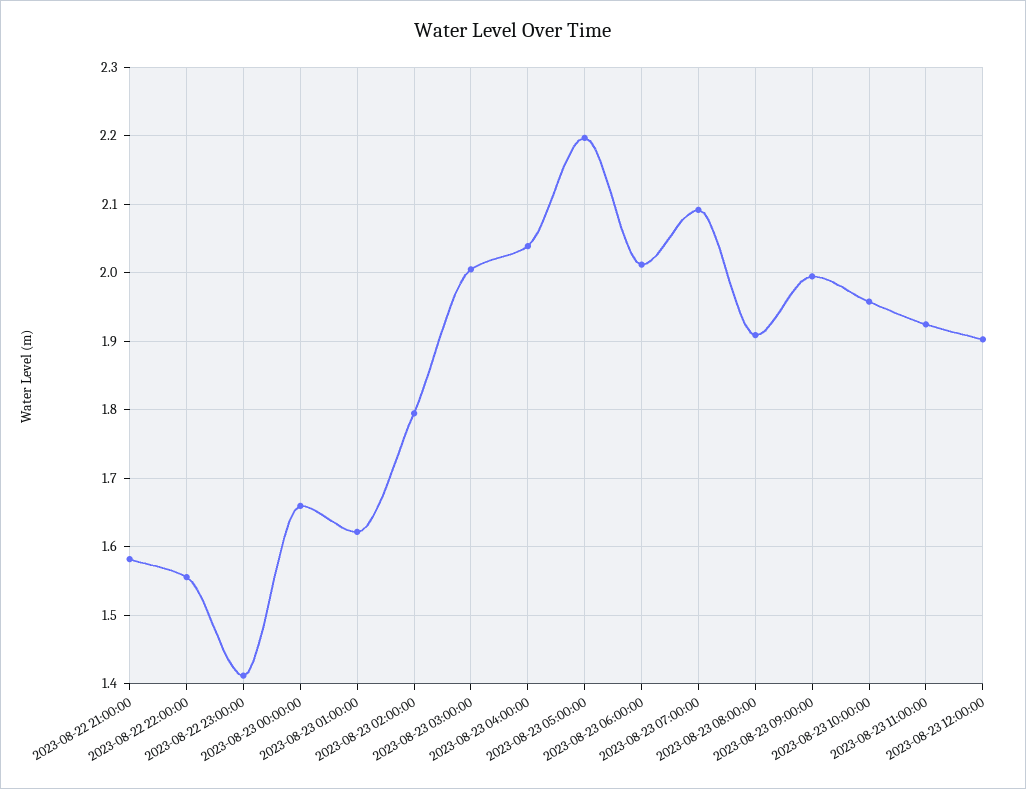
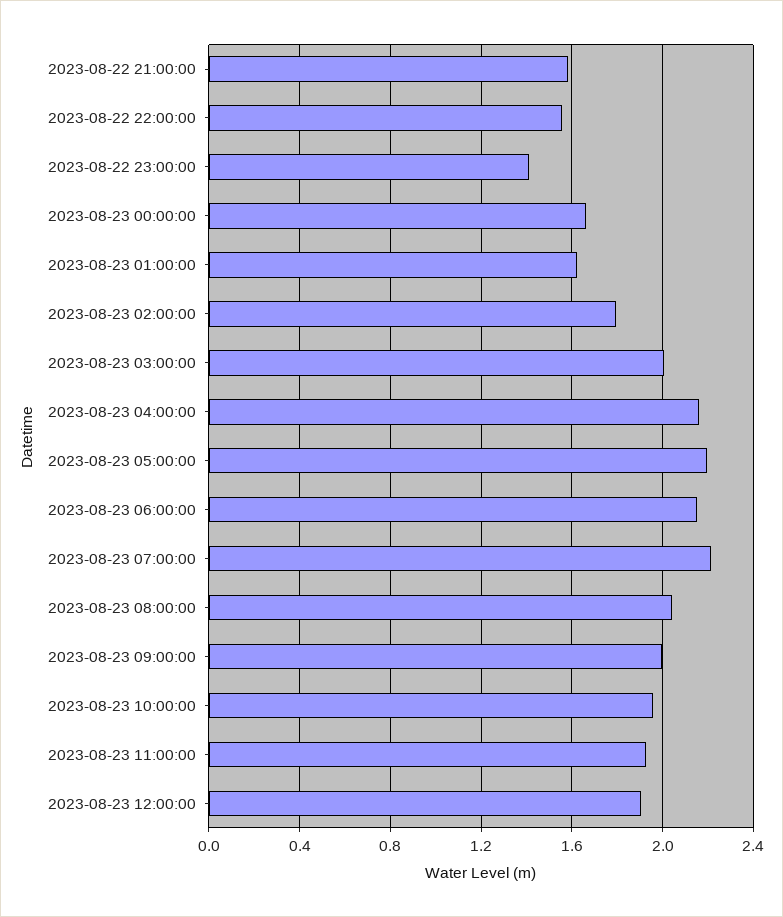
2023-08-23 04:00:00: 2.04 -> 2.15
2023-08-23 06:00:00: 2.01 -> 2.15
2023-08-23 07:00:00: 2.09 -> 2.2
2023-08-23 08:00:00: 1.91 -> 2.05

